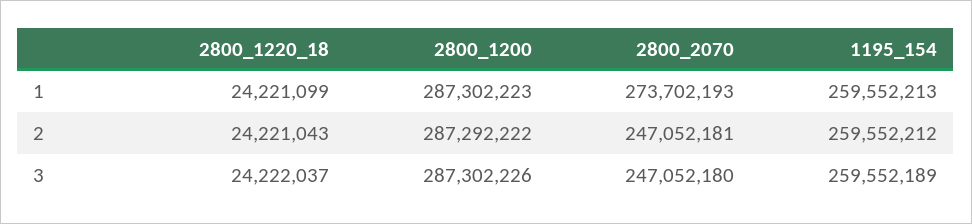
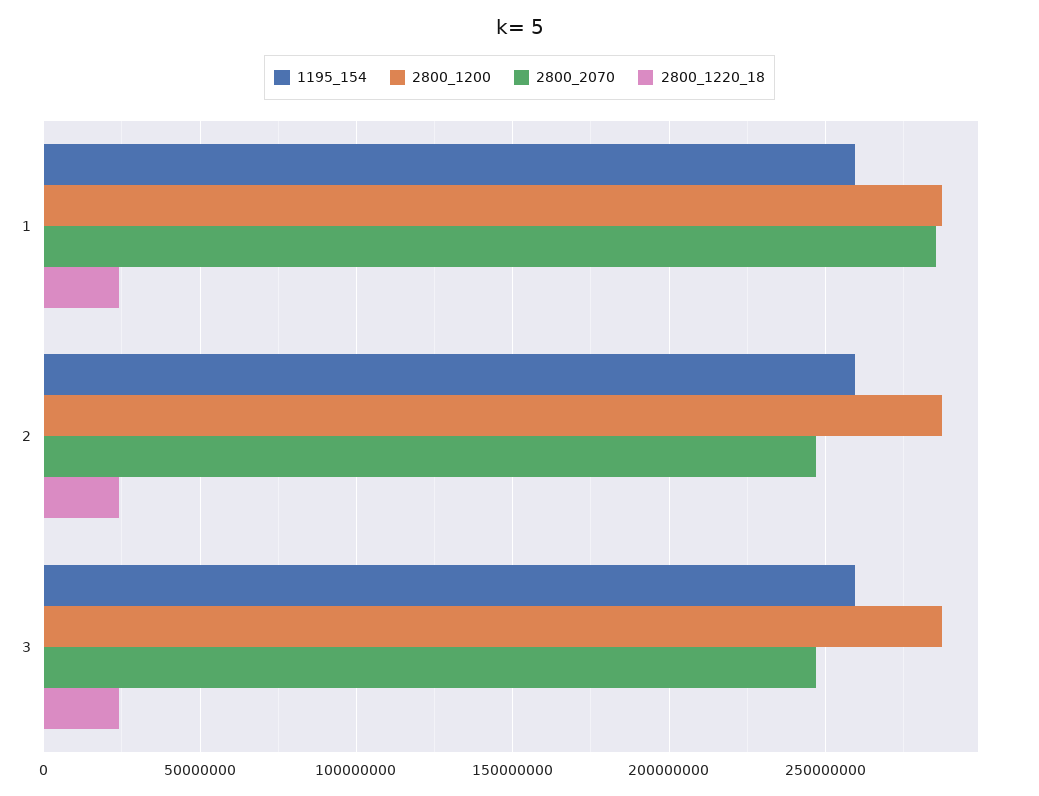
2800_2070, 1: 273702193 -> 285000000

